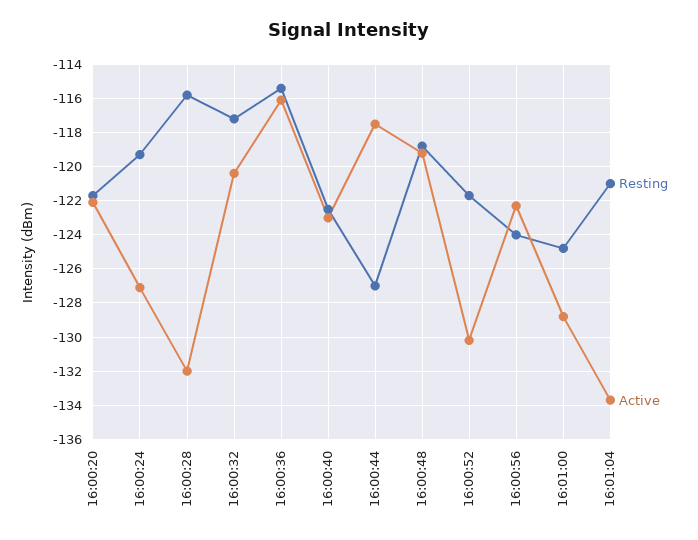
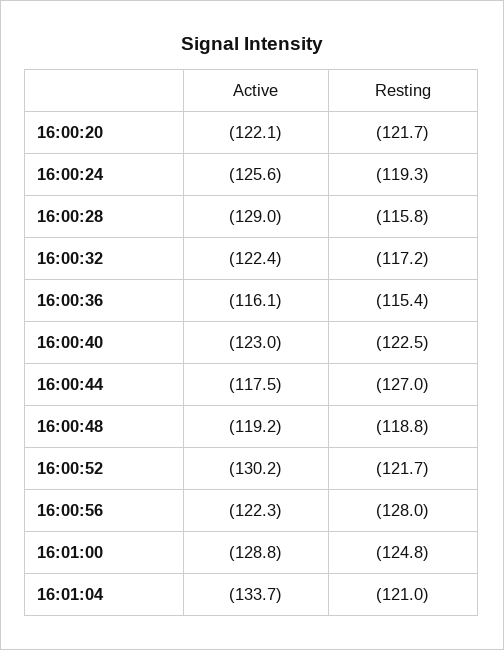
Active, 16:00:24: -127 -> -125.6
Active, 16:00:28: -132 -> -129
Active, 16:00:32: -120.5 -> -122.4
Resting, 16:00:56: -124 -> -128

